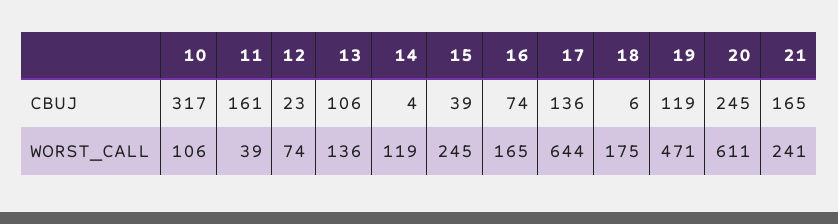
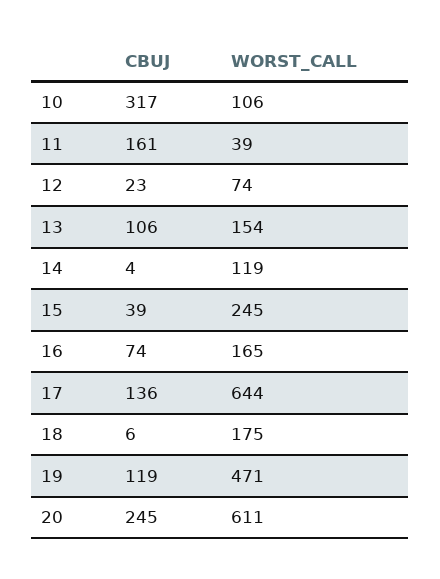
21, CBUJ: 165 -> none
13, WORST_CALL: 136 -> 154
21, WORST_CALL: 241 -> none

